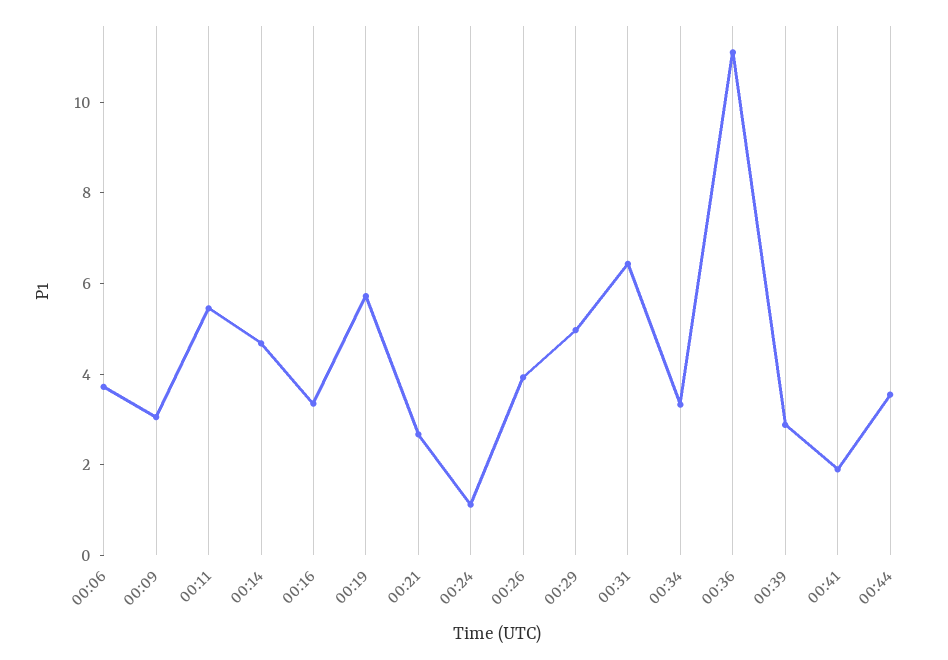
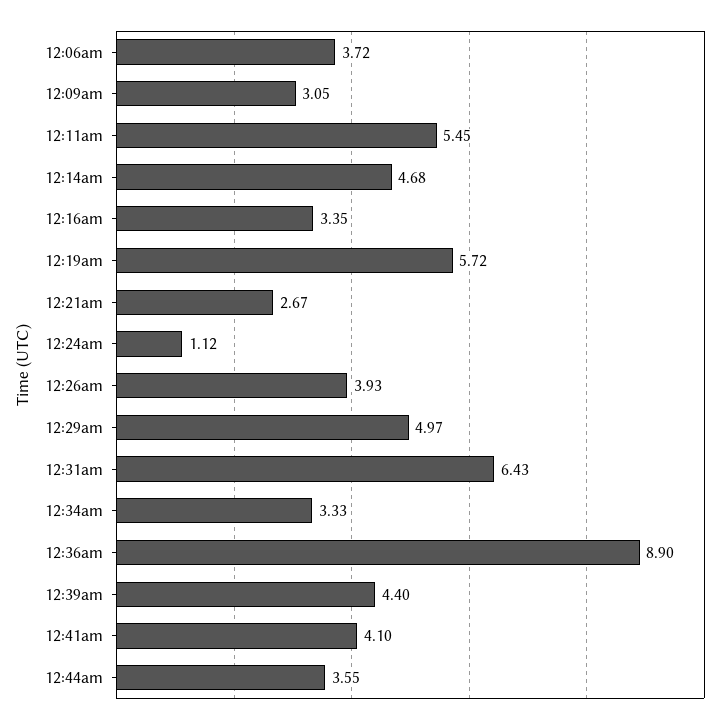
00:36: 11 -> 8.9
00:39: 3 -> 4.4
00:41: 2 -> 4.1

